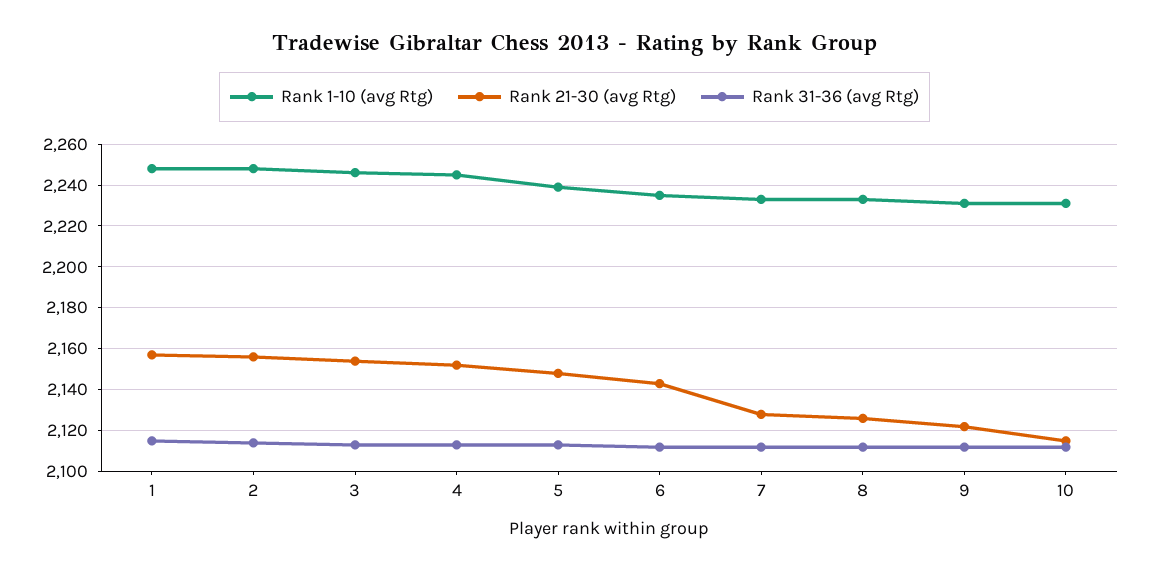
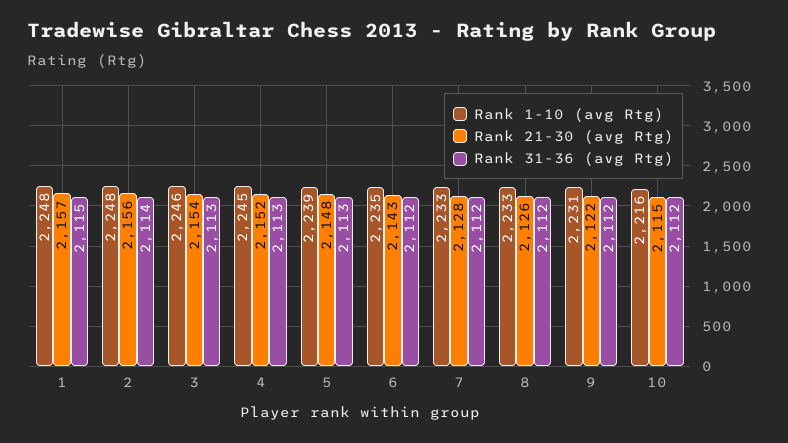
Rank 1-10 (avg Rtg), 10: 2230 -> 2216

